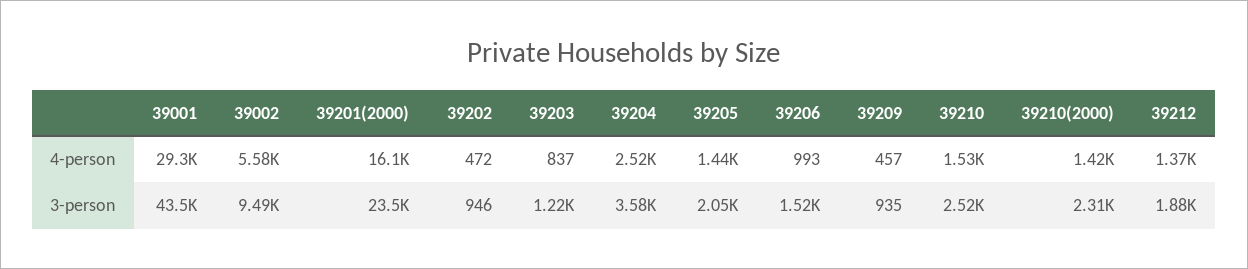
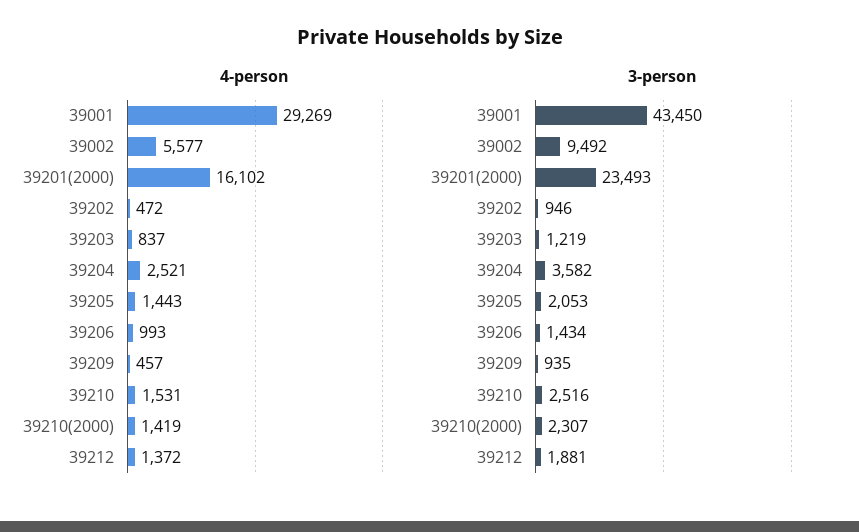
3-person, 39206: 1520 -> 1434

